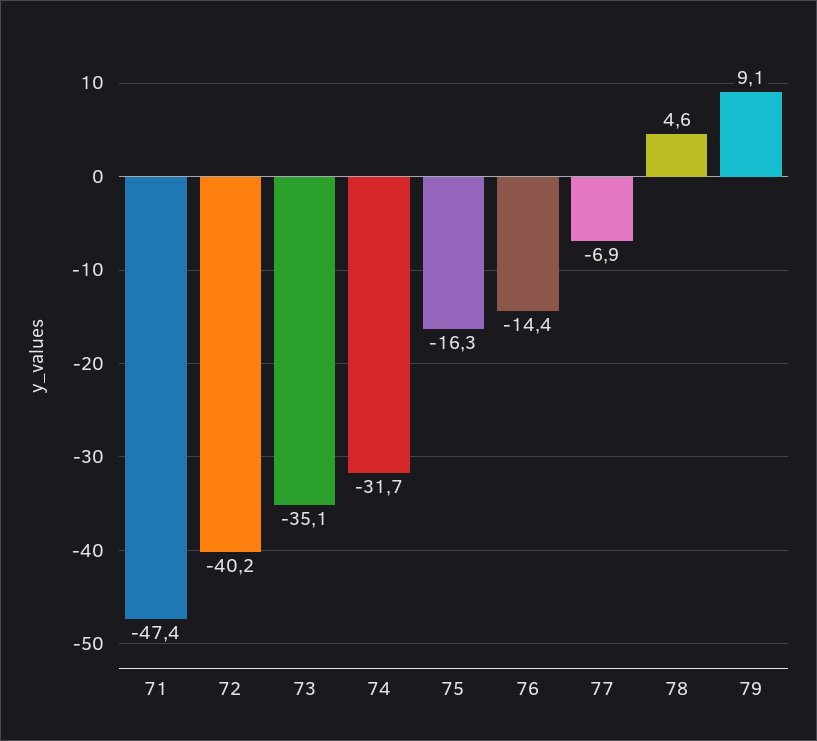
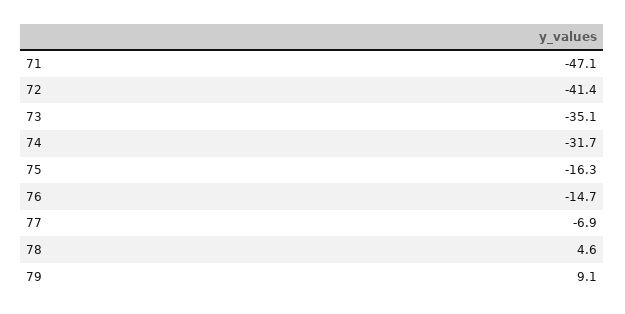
71: -47.4 -> -47.1
72: -40.2 -> -41.4
76: -14.4 -> -14.7

